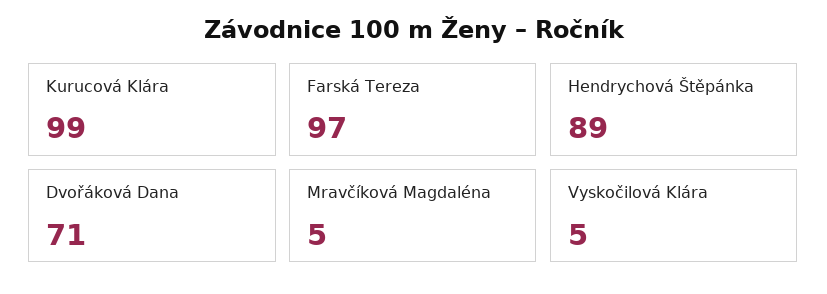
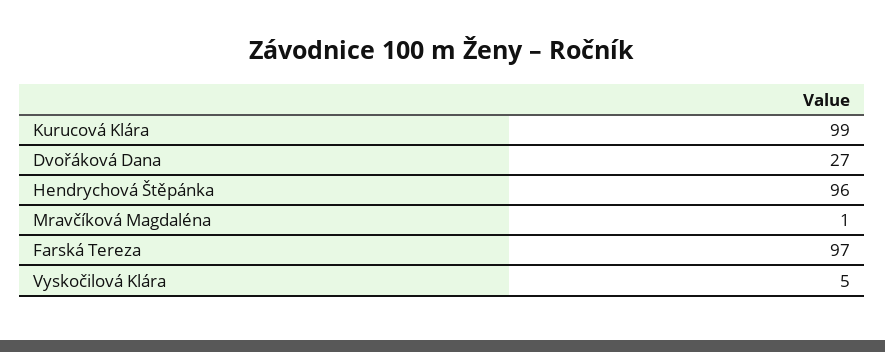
Hendrychová Štěpánka: 89 -> 96
Dvořáková Dana: 71 -> 27
Mravčíková Magdaléna: 5 -> 1

